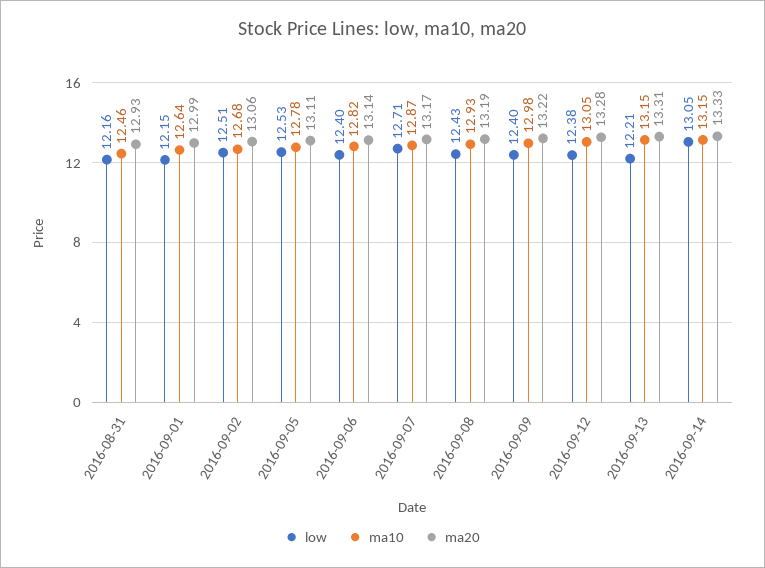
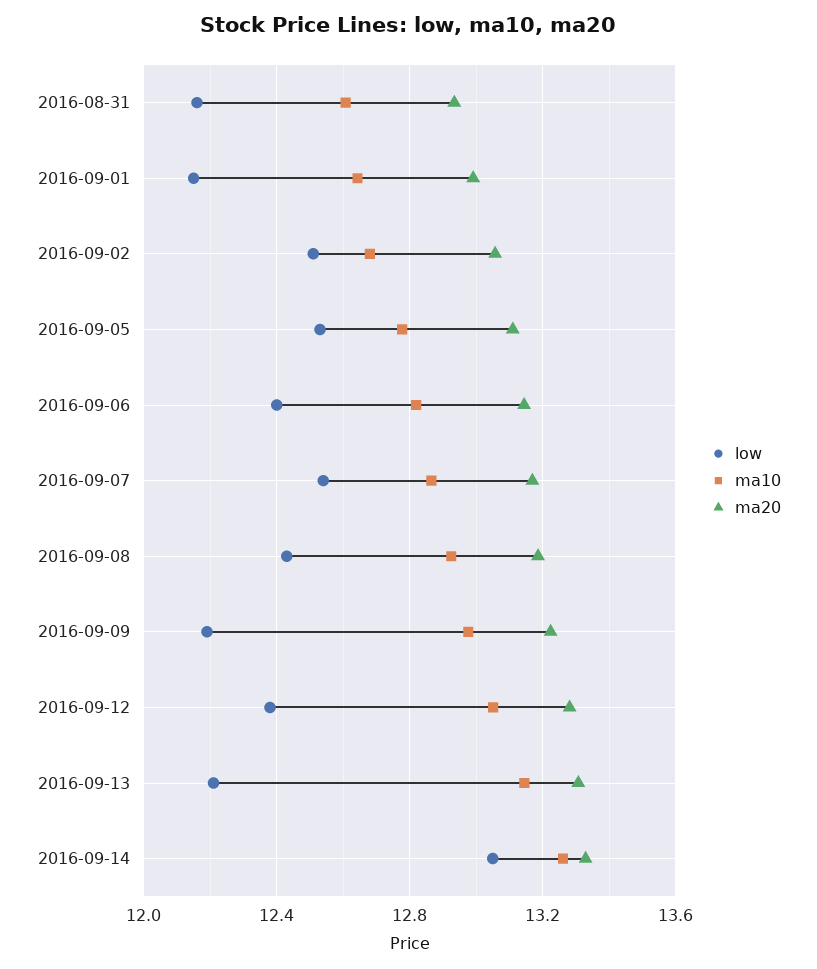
ma10, 2016-08-31: 12.46 -> 12.6
low, 2016-09-07: 12.71 -> 12.55
low, 2016-09-09: 12.4 -> 12.2
ma10, 2016-09-14: 13.15 -> 13.25

